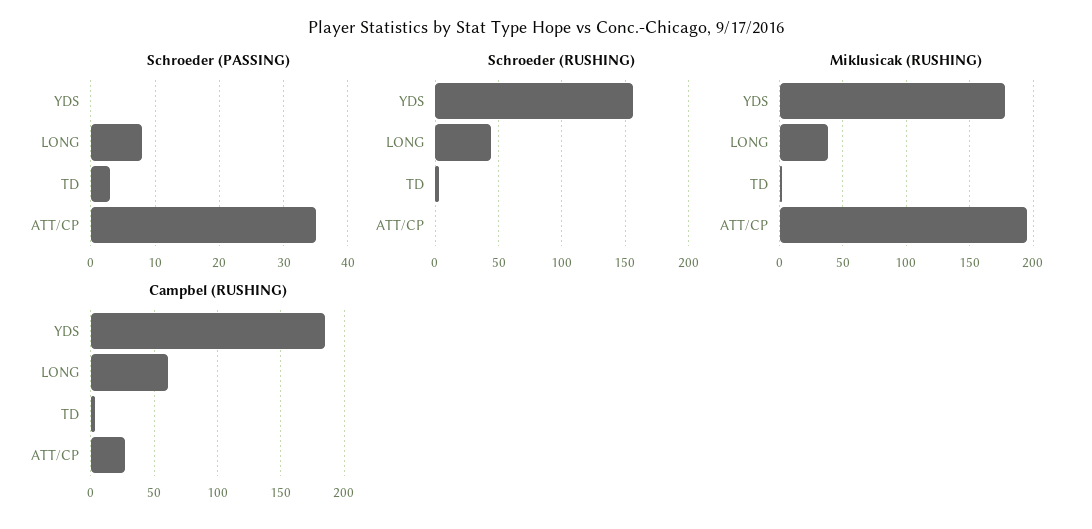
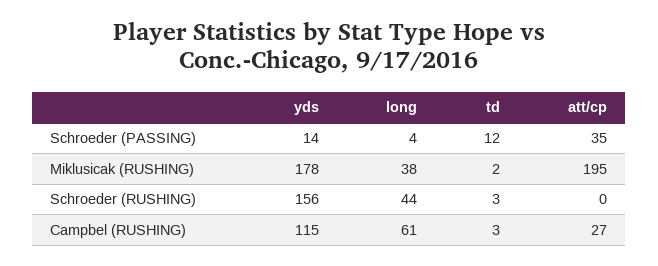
Schroeder (PASSING), YDS: 0 -> 14
Schroeder (PASSING), LONG: 8 -> 4
Schroeder (PASSING), TD: 3 -> 12
Campbel (RUSHING), YDS: 185 -> 115

